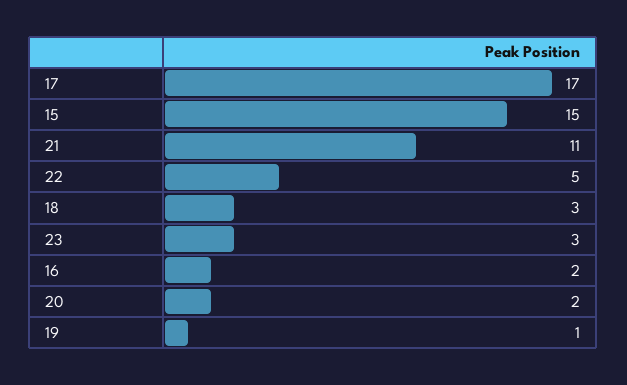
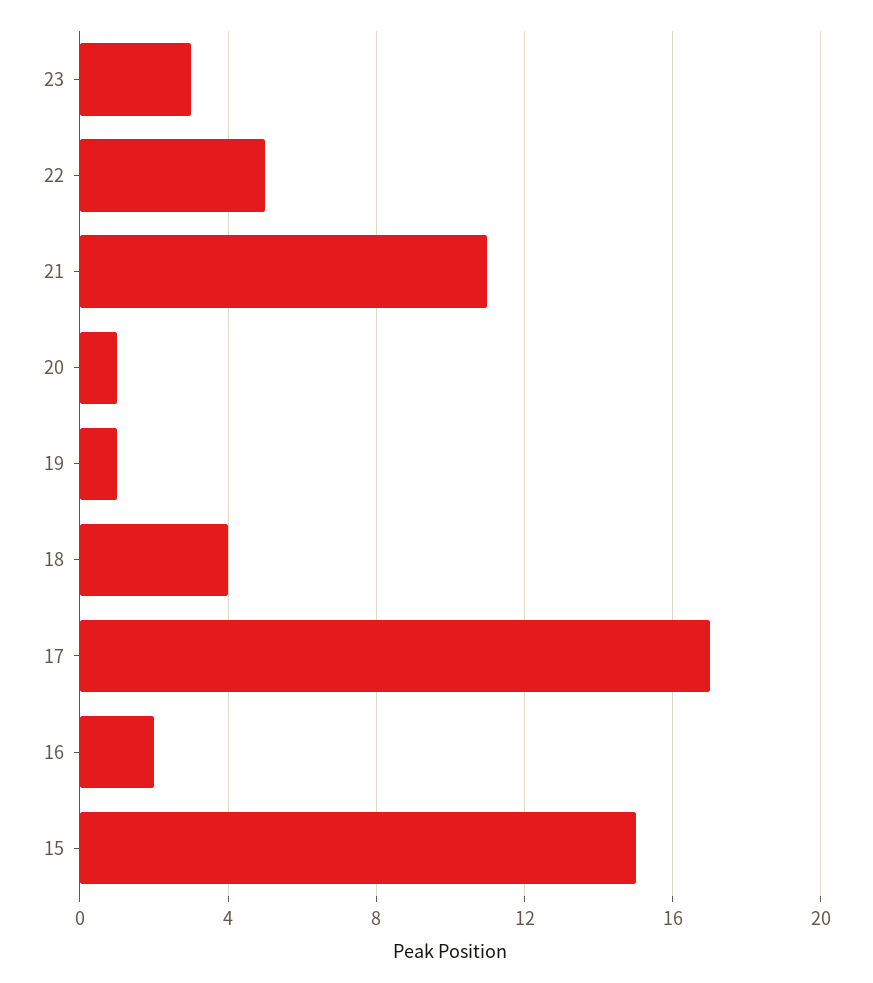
18: 3 -> 4
20: 2 -> 1

